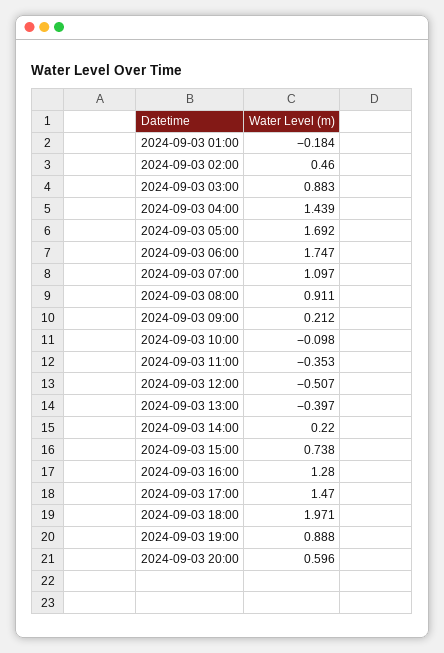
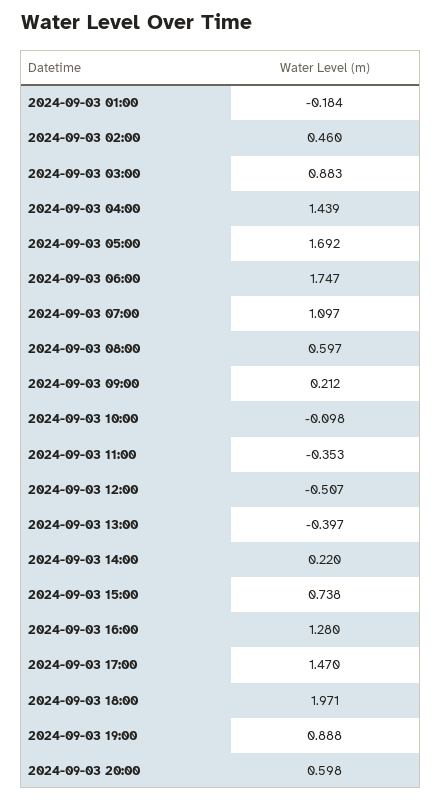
2024-09-03 08:00: 0.911 -> 0.597
2024-09-03 20:00: 0.596 -> 0.598

